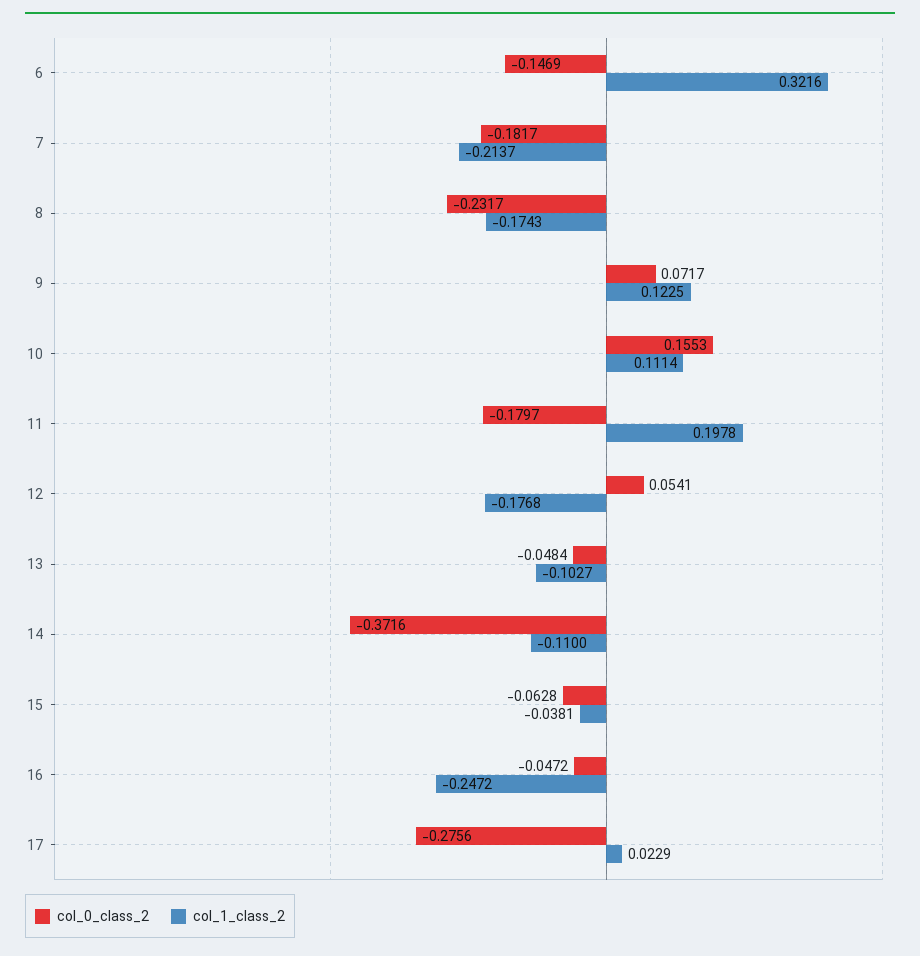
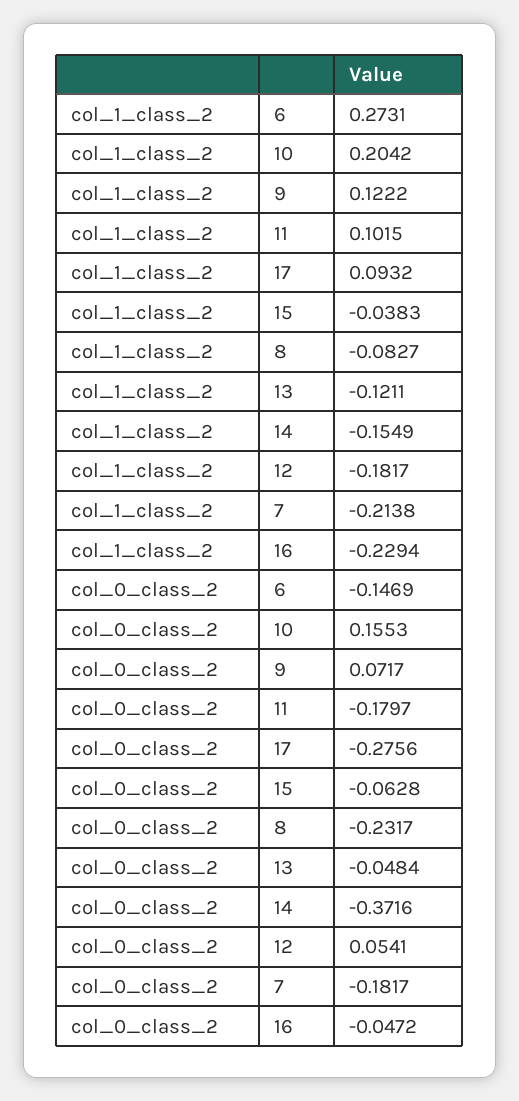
col_1_class_2, 6: 0.3216 -> 0.2731
col_1_class_2, 7: -0.2137 -> -0.2138
col_1_class_2, 8: -0.1743 -> -0.0827
col_1_class_2, 9: 0.1225 -> 0.1222
col_1_class_2, 10: 0.1114 -> 0.2042
col_1_class_2, 11: 0.1978 -> 0.1015
col_1_class_2, 12: -0.1768 -> -0.1817
col_1_class_2, 13: -0.1027 -> -0.1211
col_1_class_2, 14: -0.11 -> -0.1549
col_1_class_2, 15: -0.0381 -> -0.0383
col_1_class_2, 16: -0.2472 -> -0.2294
col_1_class_2, 17: 0.0229 -> 0.0932

